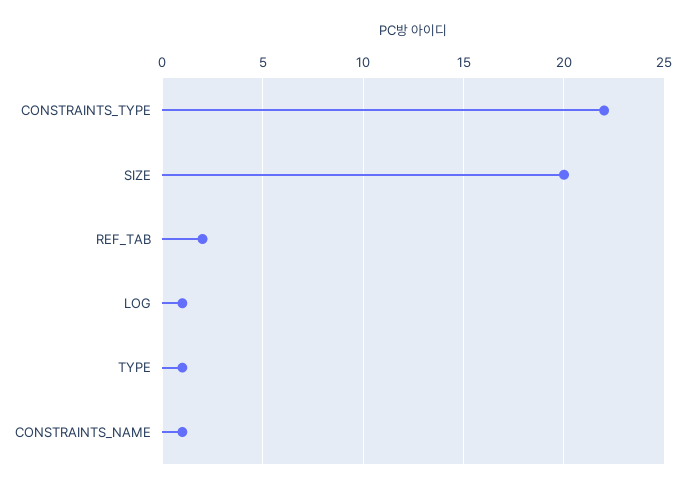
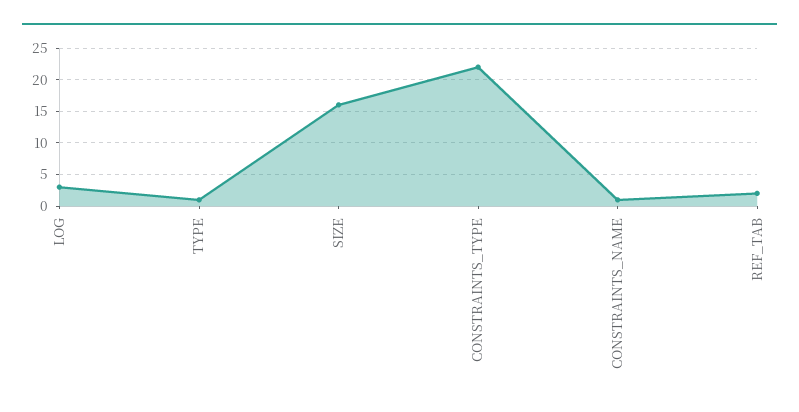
SIZE: 20 -> 16
LOG: 1 -> 3

